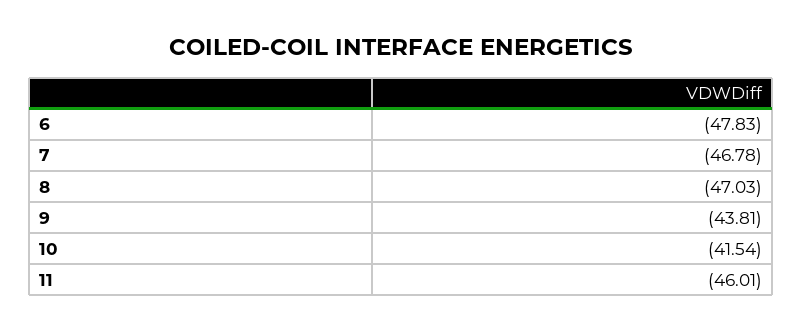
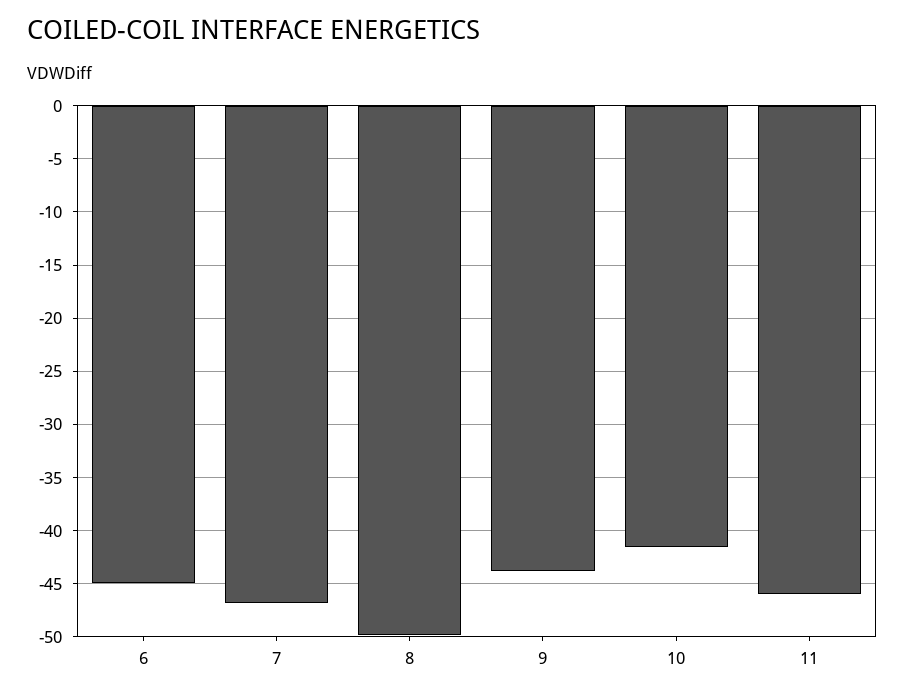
6: -47.83 -> -45
8: -47.03 -> -50

